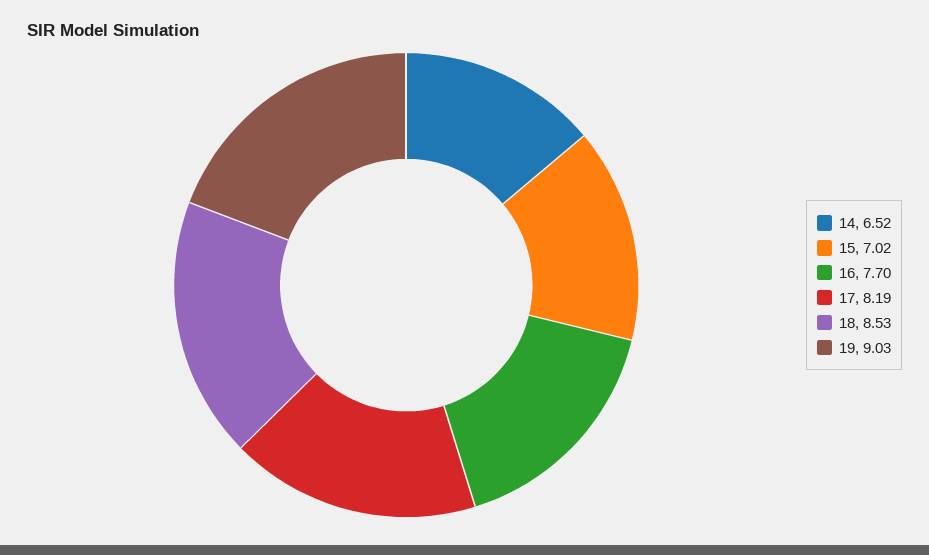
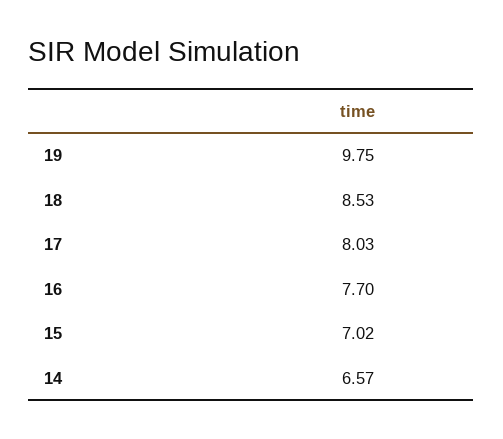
14: 6.52 -> 6.57
17: 8.19 -> 8.03
19: 9.03 -> 9.75

